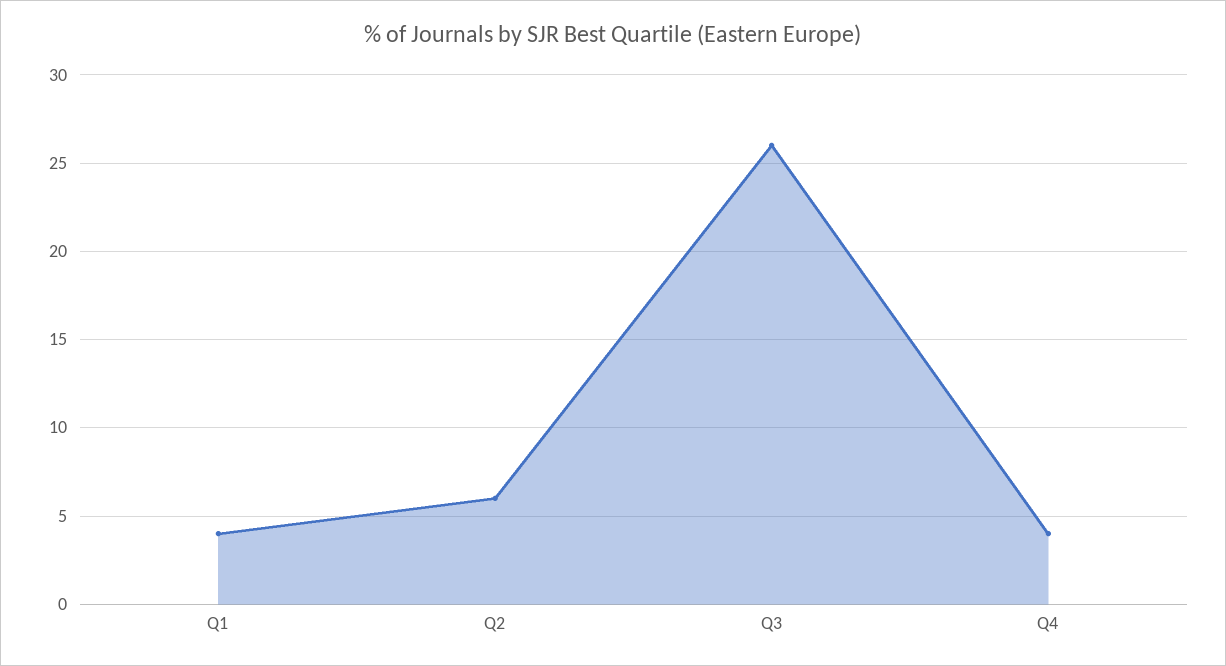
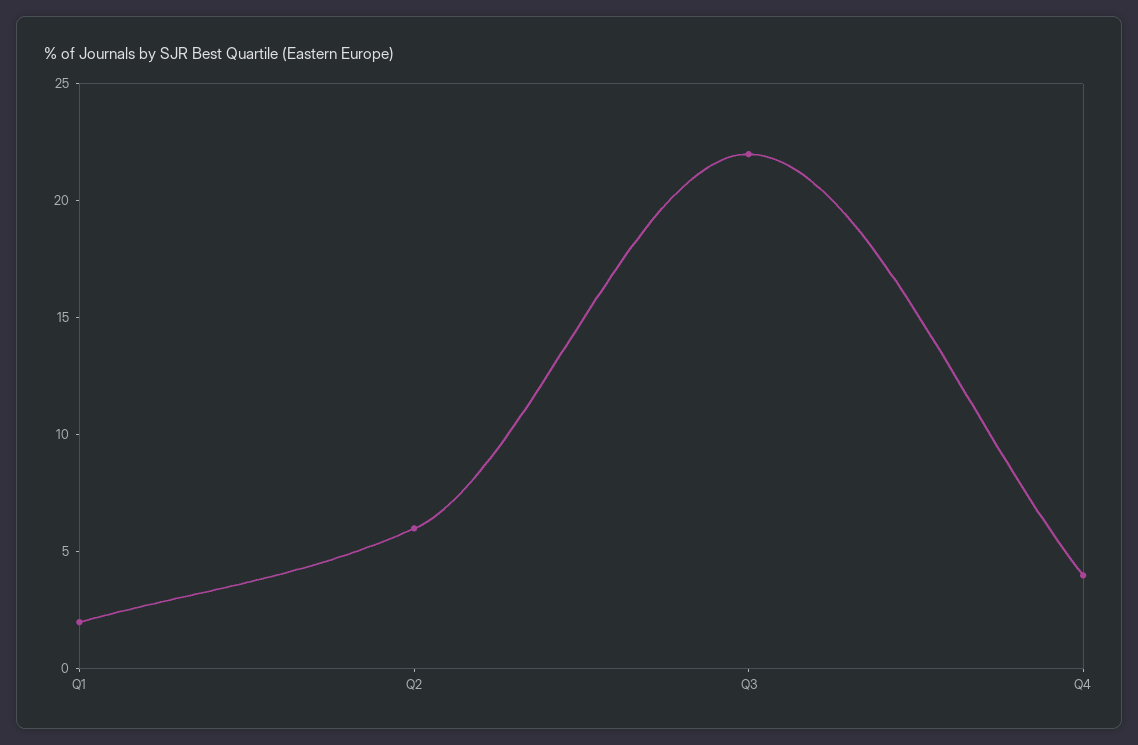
Q1: 4 -> 2
Q3: 26 -> 22

